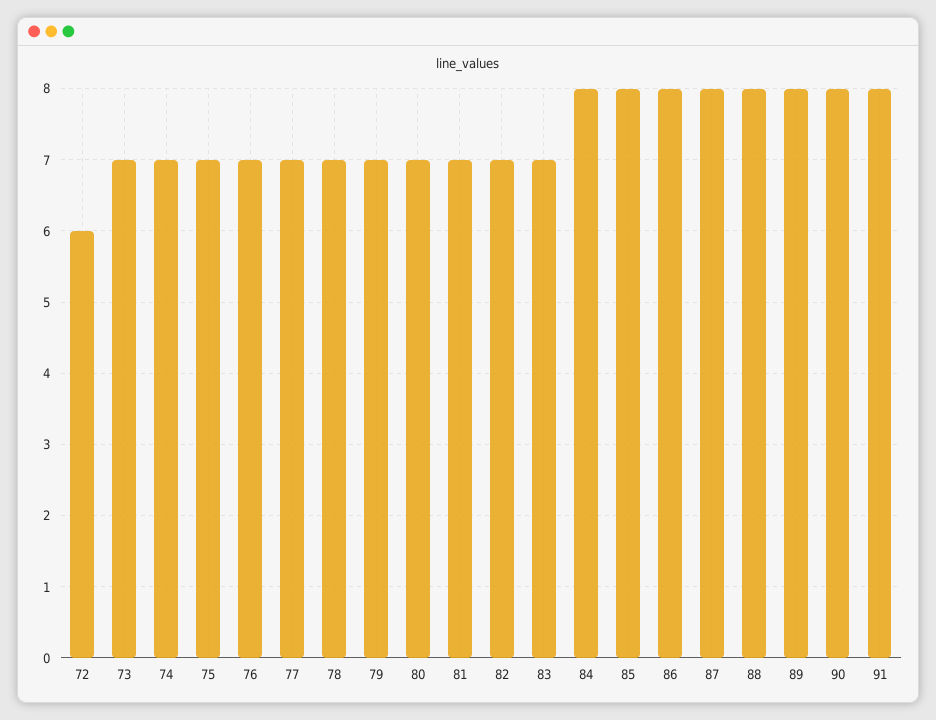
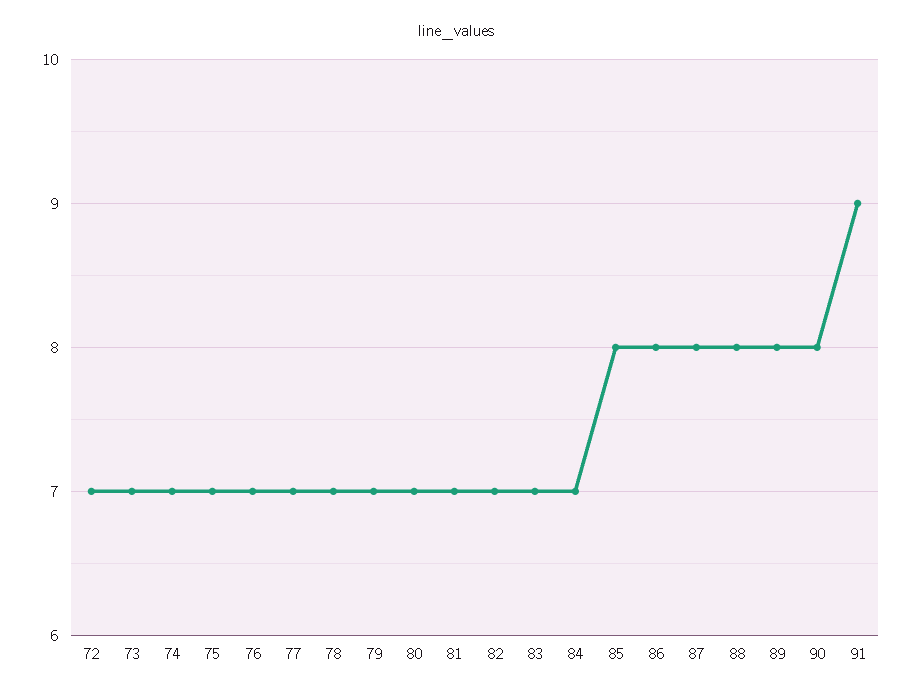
72: 6 -> 7
84: 8 -> 7
91: 8 -> 9

